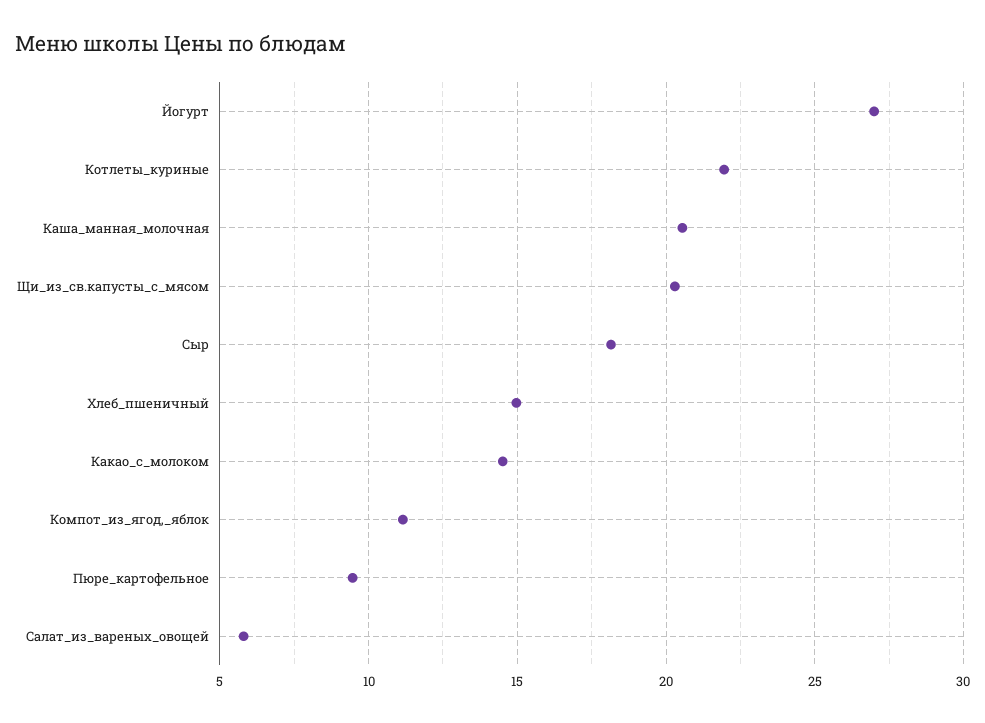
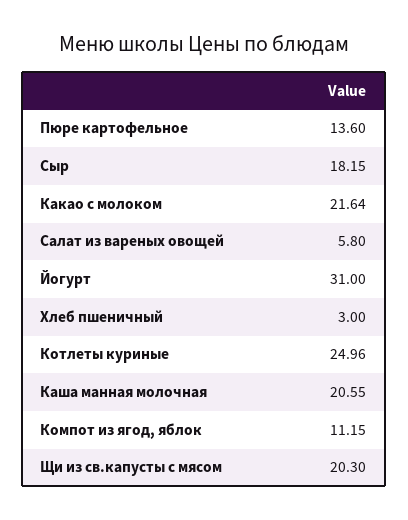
Йогурт: 27 -> 31
Котлеты_куриные: 22 -> 24.96
Хлеб_пшеничный: 15 -> 3
Какао_с_молоком: 14.5 -> 21.64
Пюре_картофельное: 9.5 -> 13.6

